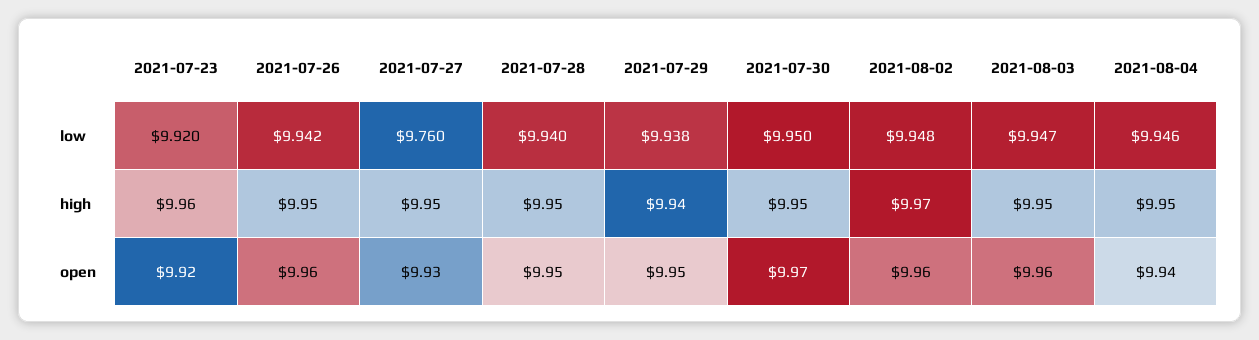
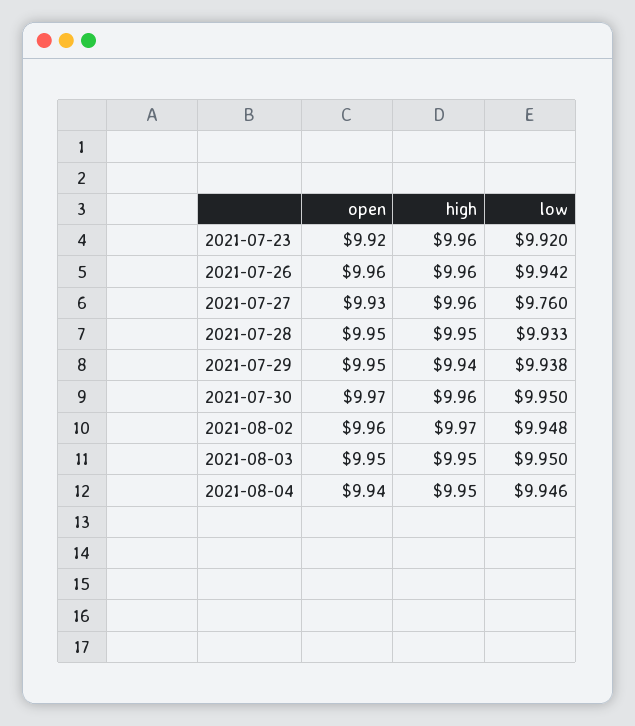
2021-07-28, low: 9.94 -> 9.933
2021-08-03, low: 9.947 -> 9.95
2021-07-26, high: 9.95 -> 9.96
2021-07-27, high: 9.95 -> 9.96
2021-07-30, high: 9.95 -> 9.96
2021-08-03, open: 9.96 -> 9.95

